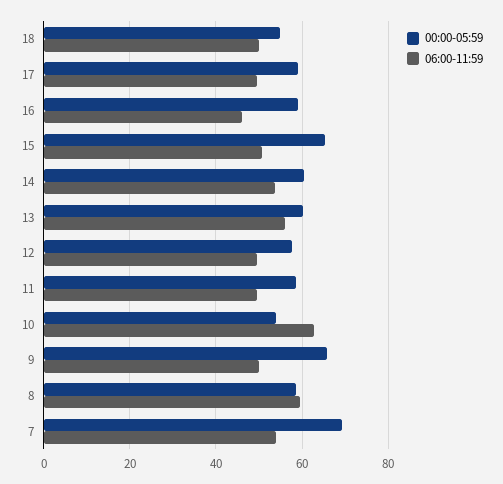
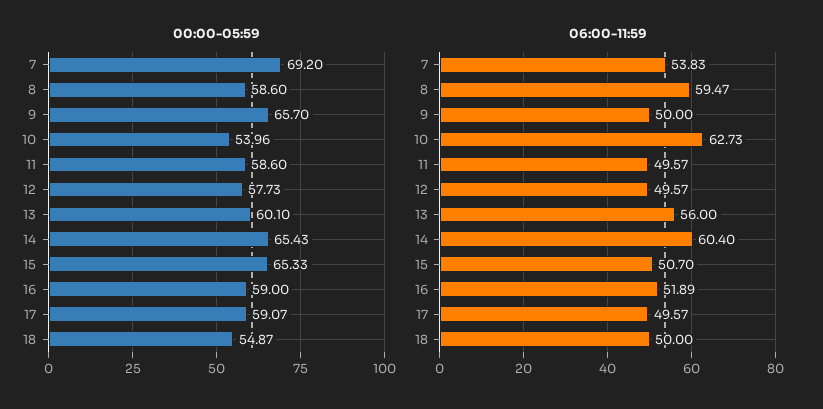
06:00-11:59, 16: 46 -> 51.89
00:00-05:59, 14: 60 -> 65.43
06:00-11:59, 14: 54 -> 60.4

